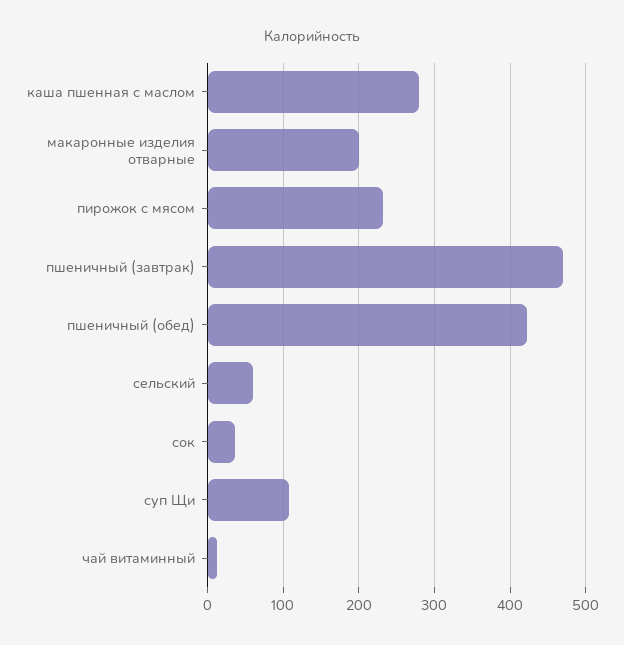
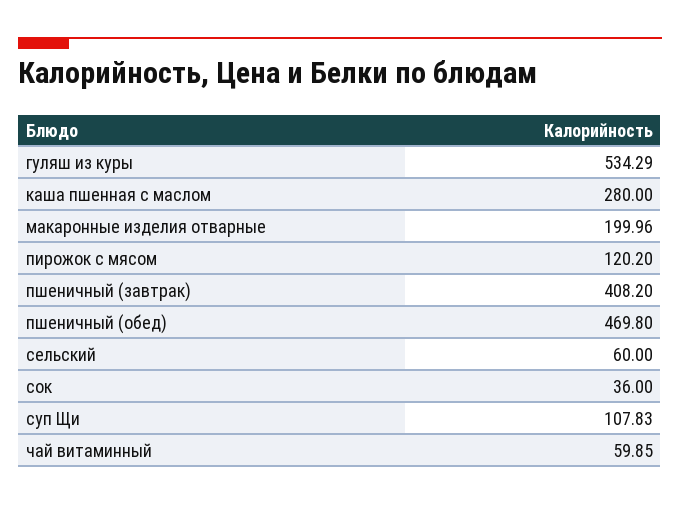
пирожок с мясом: 230 -> 120.2
пшеничный (завтрак): 470 -> 408.2
пшеничный (обед): 420 -> 469.8
чай витаминный: 10 -> 59.85
гуляш из куры: none -> 534.29

